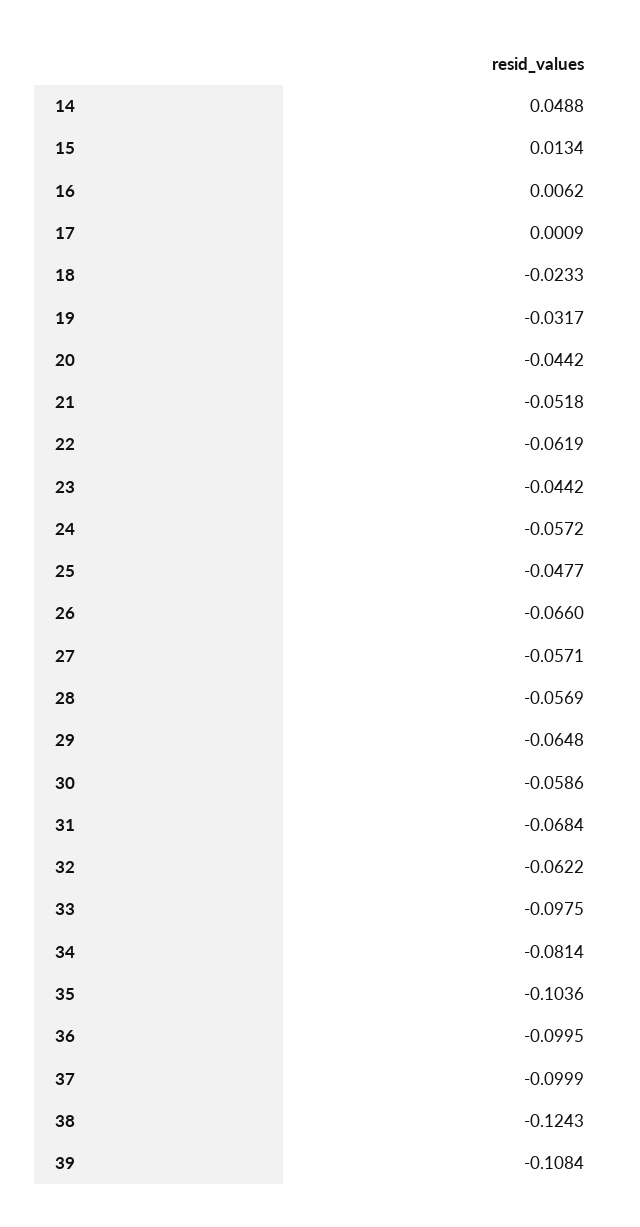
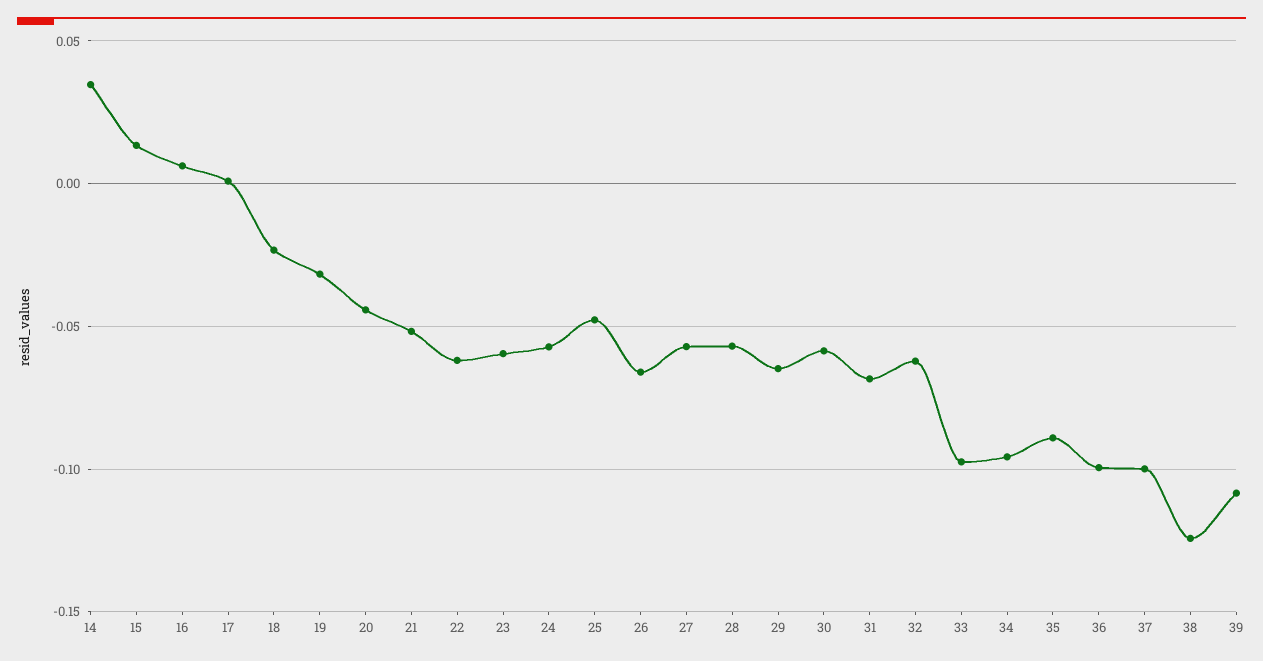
14: 0.0488 -> 0.035
23: -0.0442 -> -0.06
34: -0.0814 -> -0.095
35: -0.1036 -> -0.09

